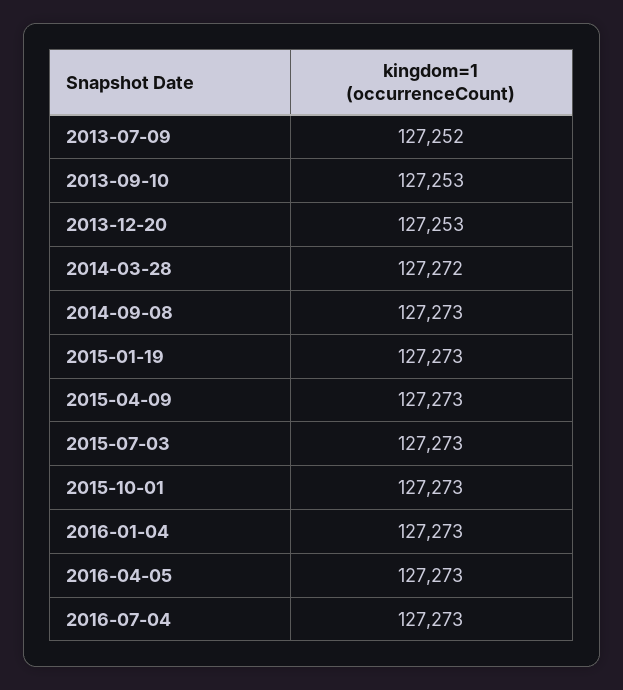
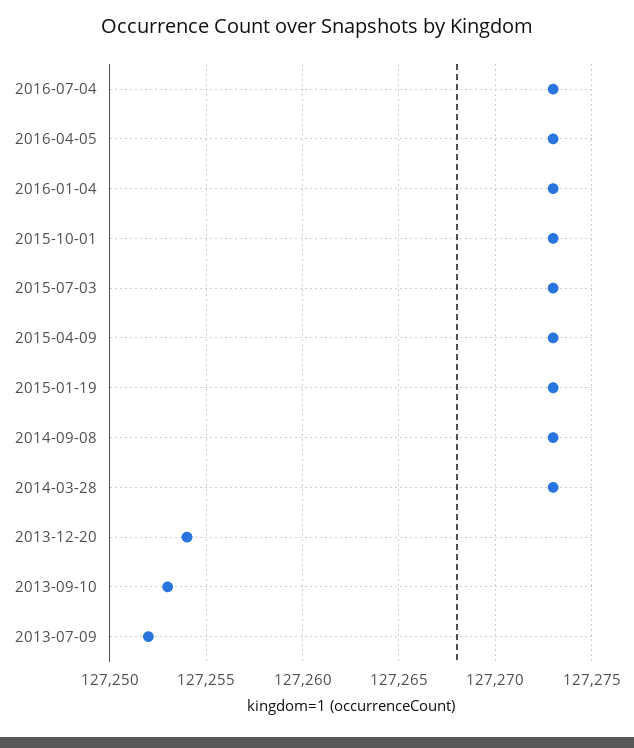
2013-12-20: 127253 -> 127254
2014-03-28: 127272 -> 127273

